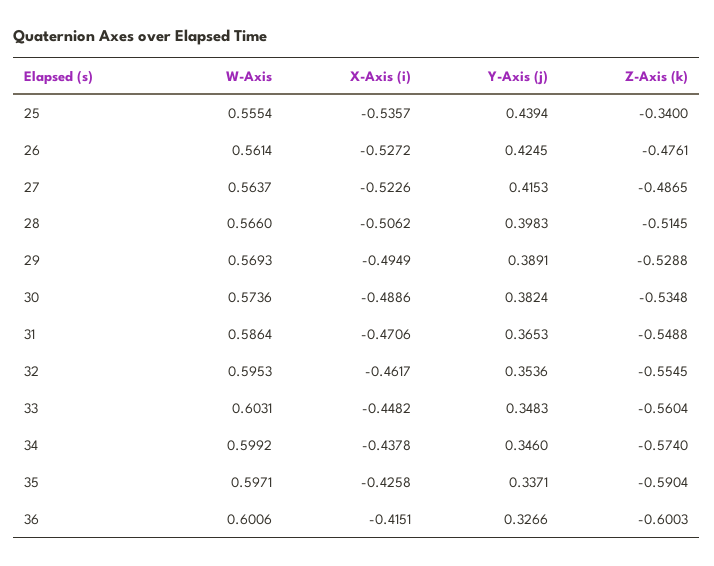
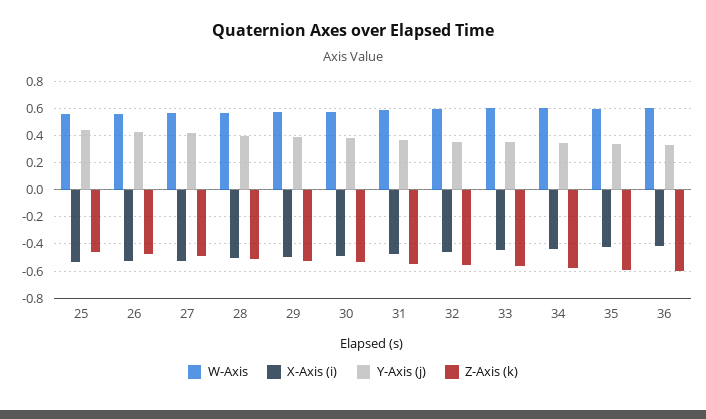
Z-Axis (k), 25: -0.34 -> -0.45

